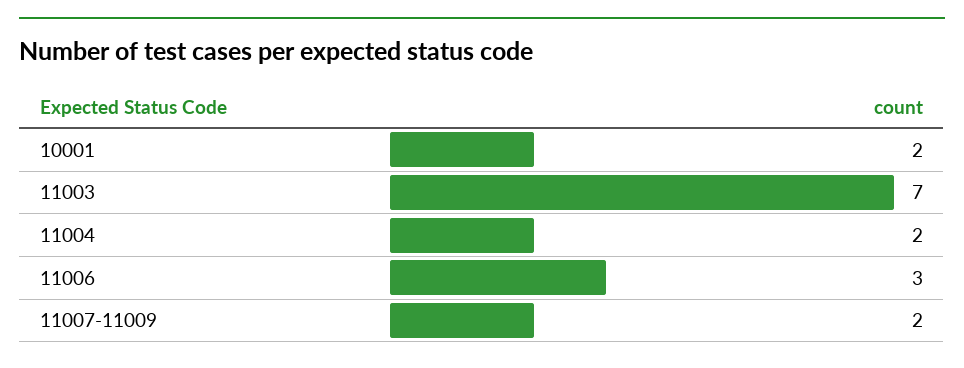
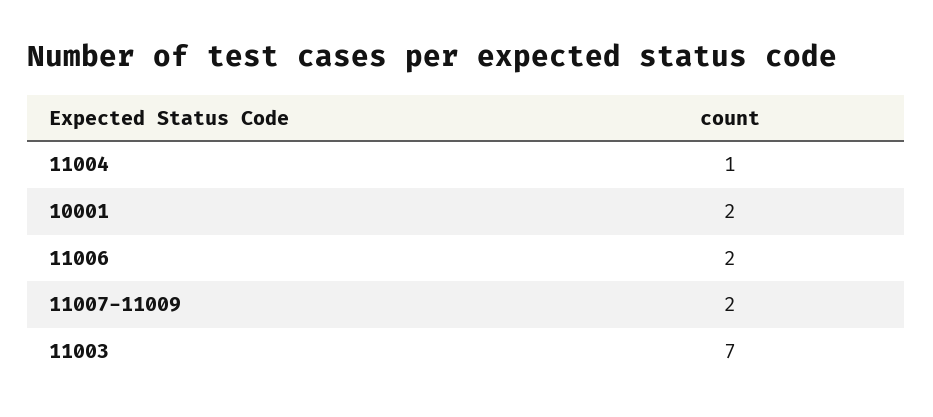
11004: 2 -> 1
11006: 3 -> 2

